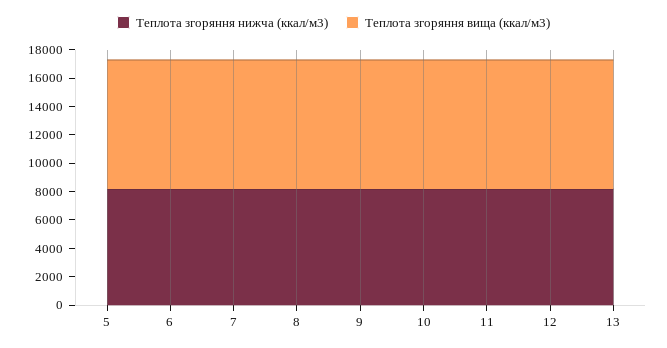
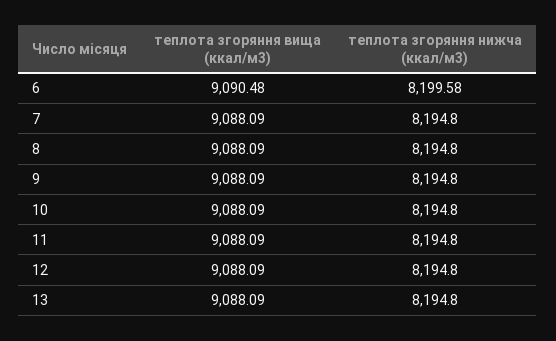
Теплота згоряння нижча (ккал/м3), 5: 8000 -> none
Теплота згоряння вища (ккал/м3), 5: 9000 -> none

